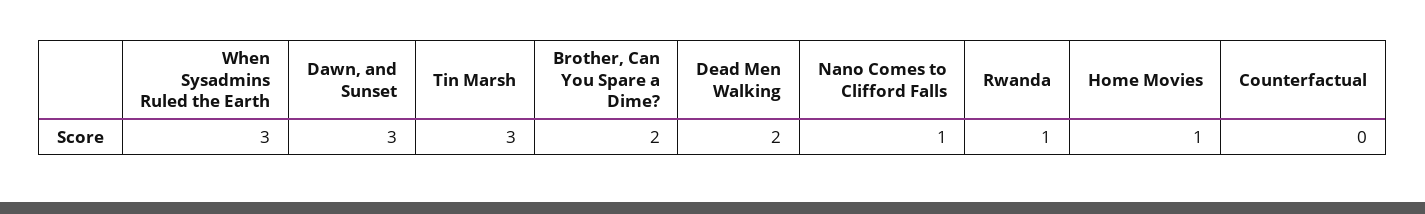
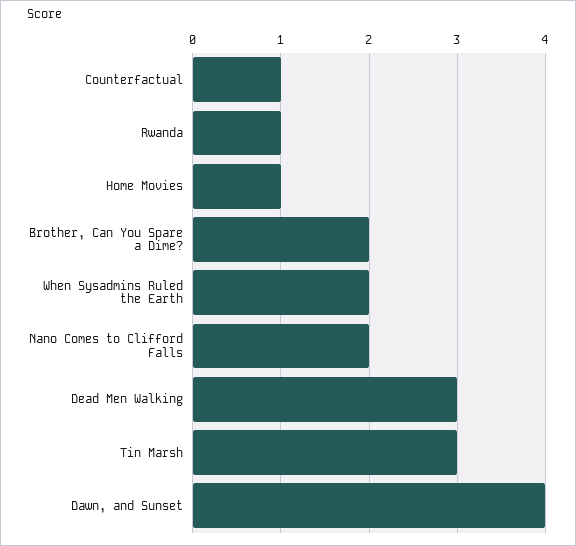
When Sysadmins Ruled the Earth: 3 -> 2
Dawn, and Sunset: 3 -> 4
Dead Men Walking: 2 -> 3
Nano Comes to Clifford Falls: 1 -> 2
Counterfactual: 0 -> 1

